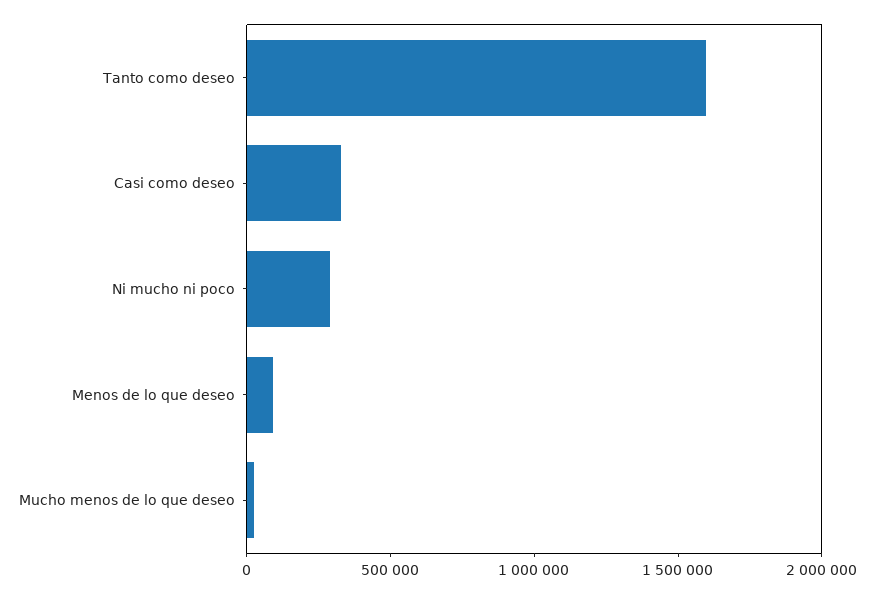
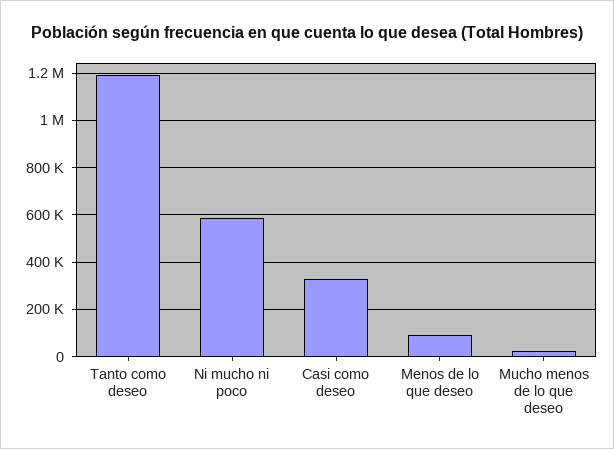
Tanto como deseo: 1600000 -> 1200000
Ni mucho ni poco: 300000 -> 600000

